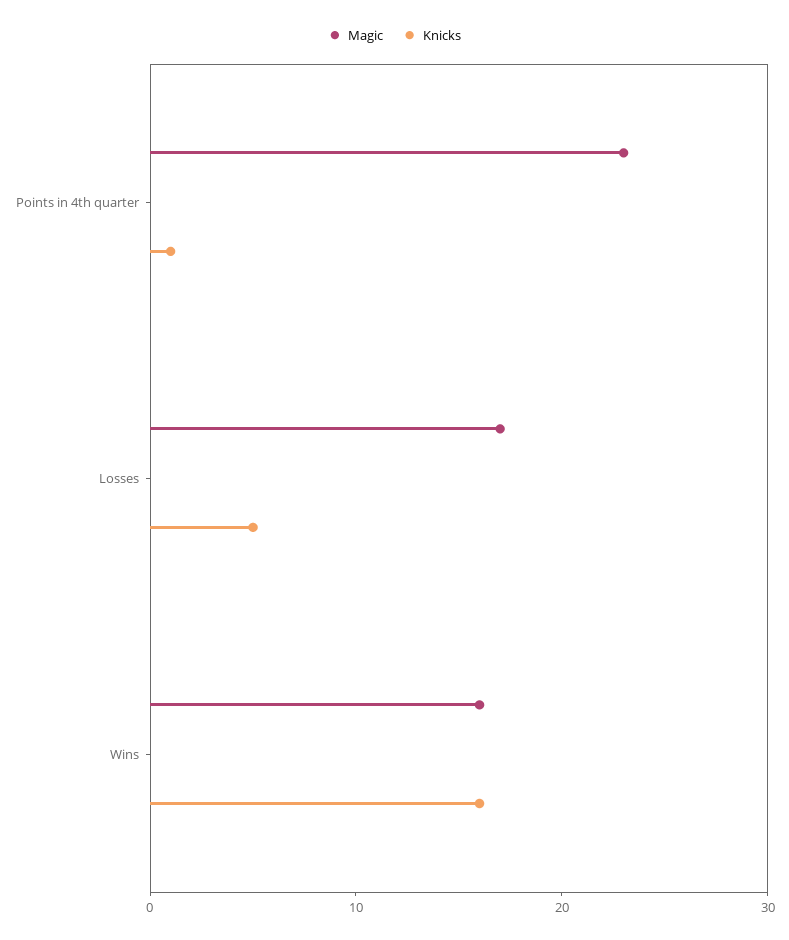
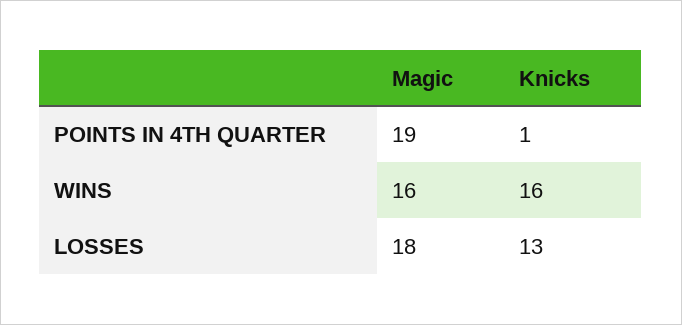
Magic, Points in 4th quarter: 23 -> 19
Magic, Losses: 17 -> 18
Knicks, Losses: 5 -> 13

